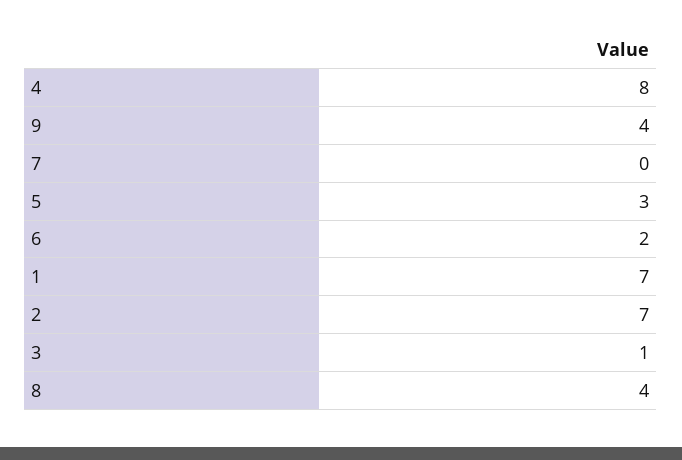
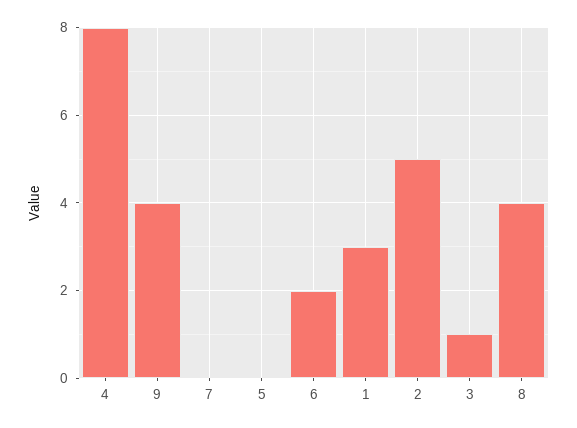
5: 3 -> 0
1: 7 -> 3
2: 7 -> 5

